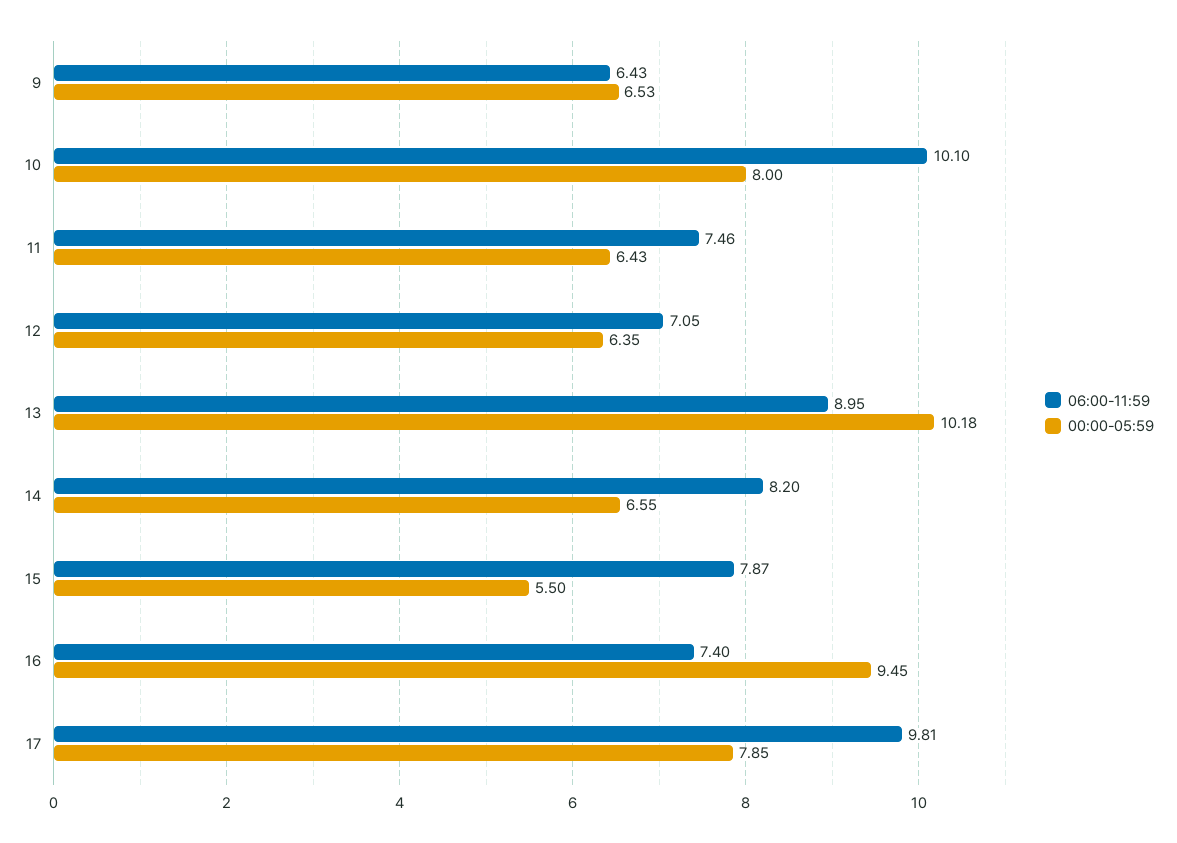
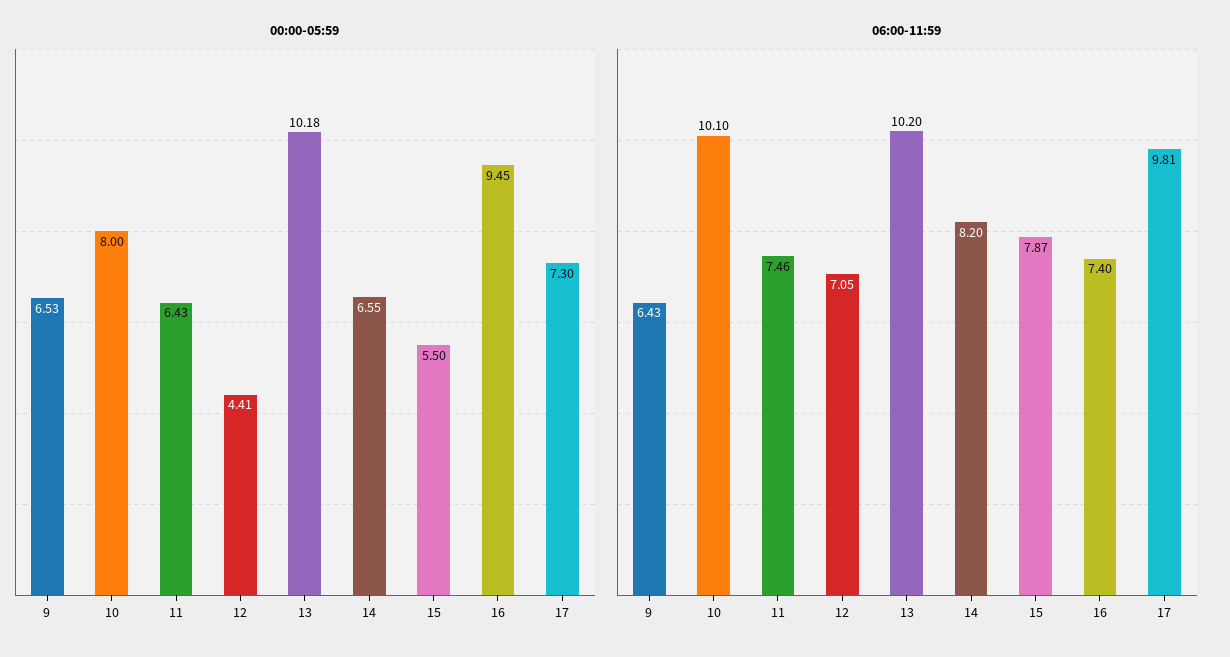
00:00-05:59, 12: 6.35 -> 4.41
06:00-11:59, 13: 8.95 -> 10.2
00:00-05:59, 17: 7.85 -> 7.3

